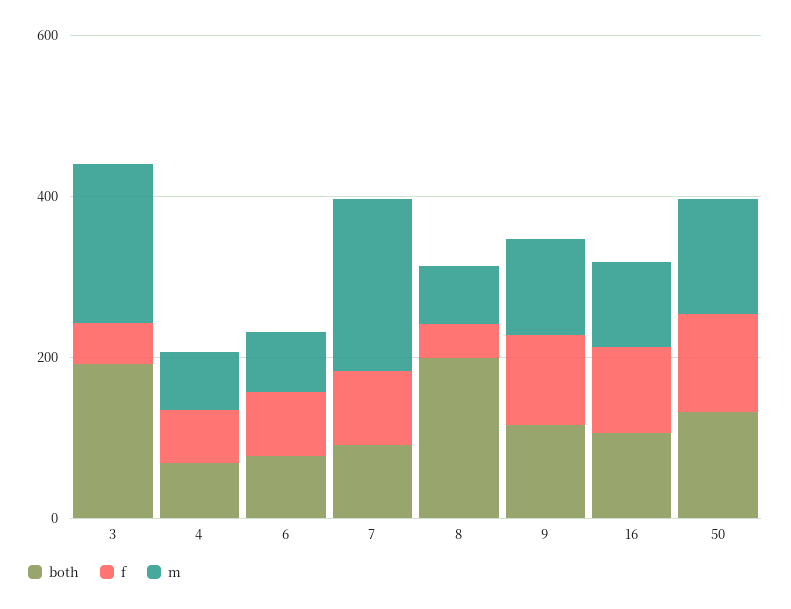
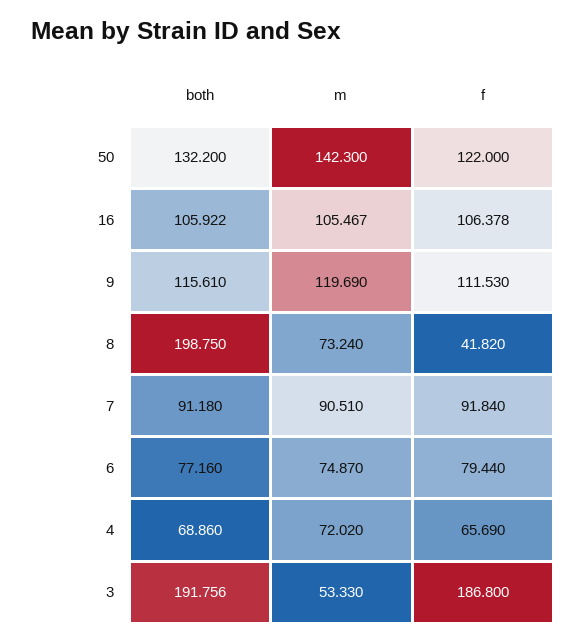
f, 3: 50 -> 186.8
m, 3: 200 -> 53.33
m, 7: 200 -> 90.51

